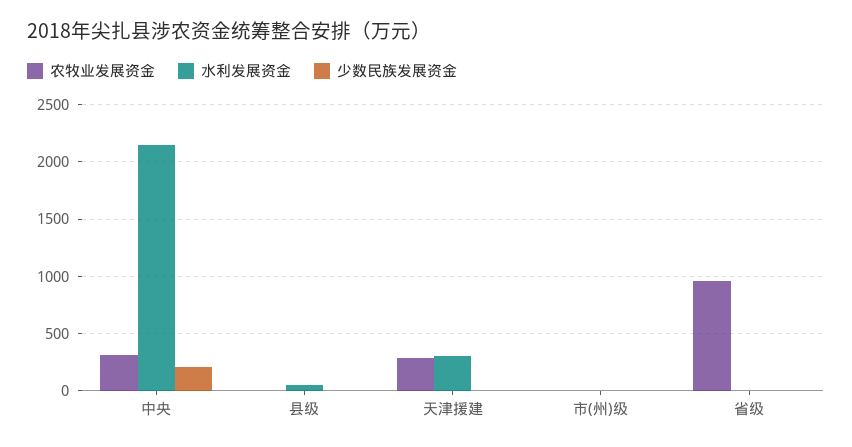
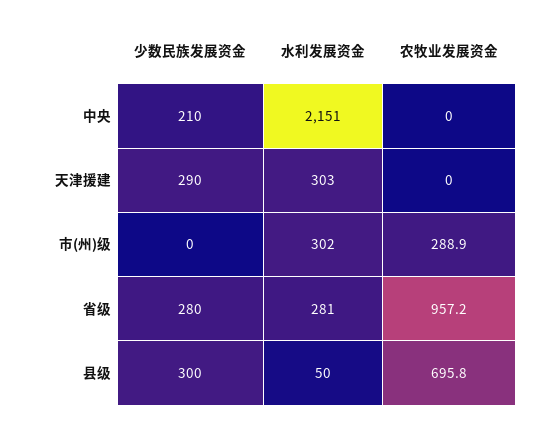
农牧业发展资金, 中央: 300 -> 0
农牧业发展资金, 县级: 0 -> 695.8
少数民族发展资金, 县级: 0 -> 300
农牧业发展资金, 天津援建: 300 -> 0
少数民族发展资金, 天津援建: 0 -> 290
农牧业发展资金, 市(州)级: 0 -> 288.9
水利发展资金, 市(州)级: 0 -> 302
水利发展资金, 省级: 0 -> 281
少数民族发展资金, 省级: 0 -> 280

